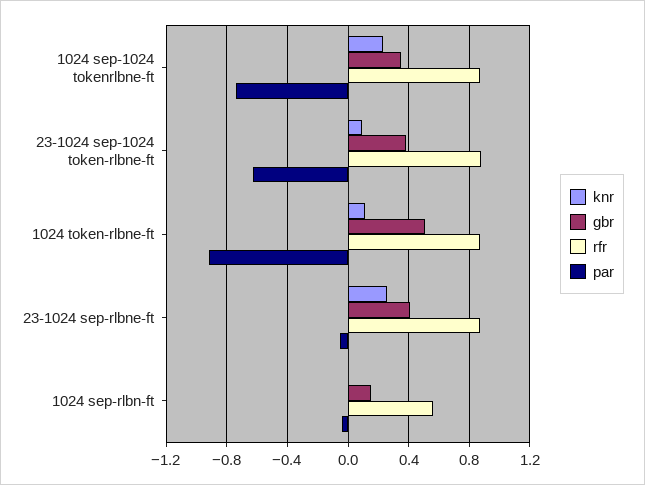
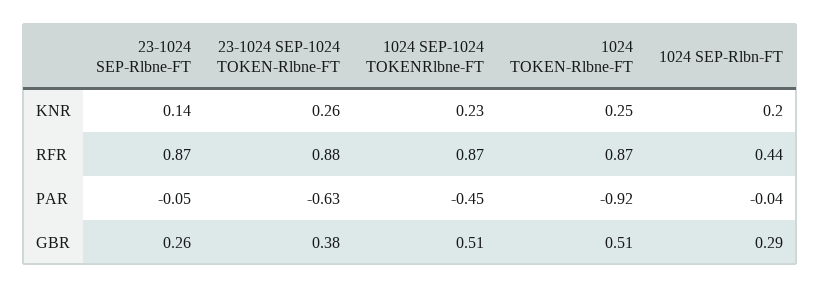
gbr, 1024 sep-1024 tokenrlbne-ft: 0.35 -> 0.51
par, 1024 sep-1024 tokenrlbne-ft: -0.75 -> -0.45
knr, 23-1024 sep-1024 token-rlbne-ft: 0.1 -> 0.26
knr, 1024 token-rlbne-ft: 0.1 -> 0.25
knr, 23-1024 sep-rlbne-ft: 0.25 -> 0.14
gbr, 23-1024 sep-rlbne-ft: 0.4 -> 0.26
knr, 1024 sep-rlbn-ft: 0 -> 0.2
gbr, 1024 sep-rlbn-ft: 0.15 -> 0.29
rfr, 1024 sep-rlbn-ft: 0.55 -> 0.44

